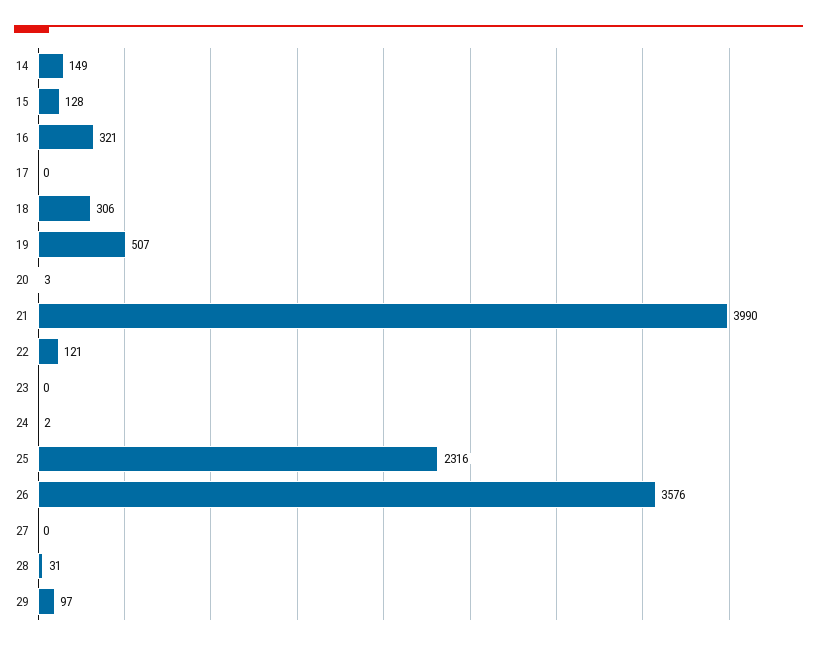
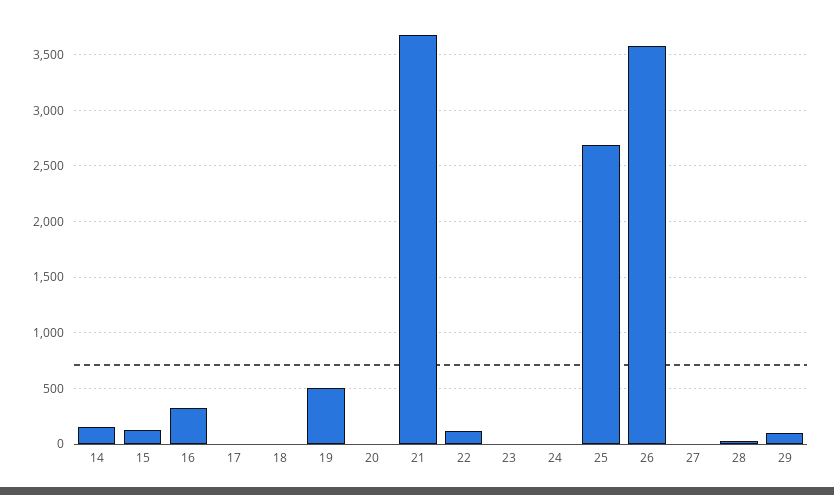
18: 306 -> 0
21: 3990 -> 3700
25: 2316 -> 2700

